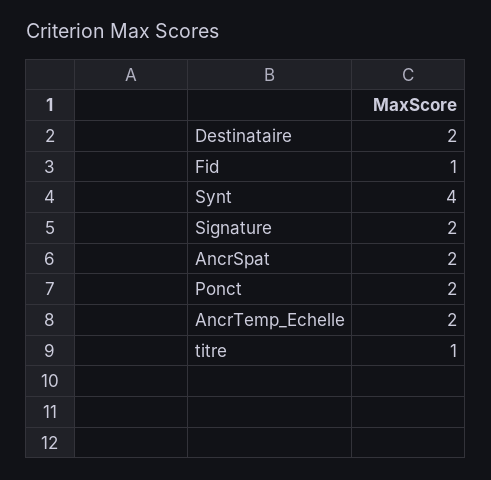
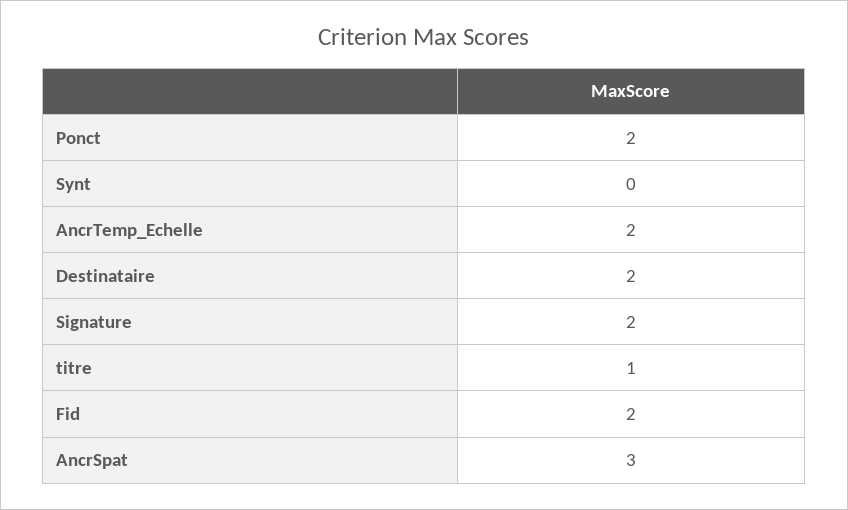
Fid: 1 -> 2
Synt: 4 -> 0
AncrSpat: 2 -> 3

